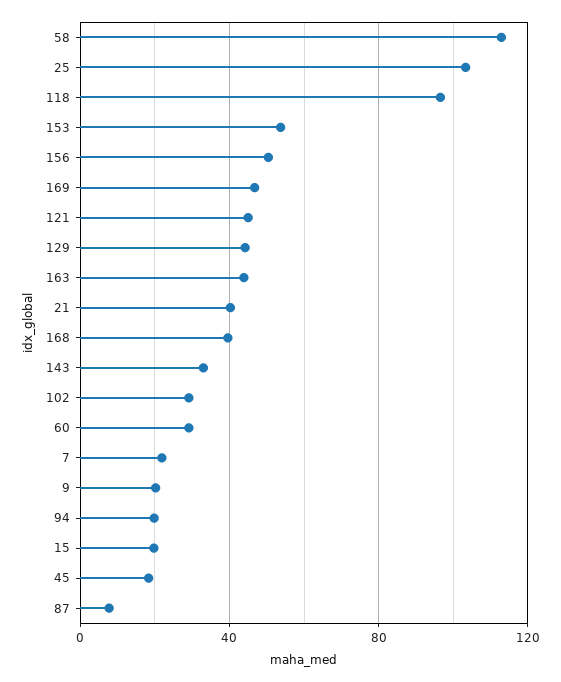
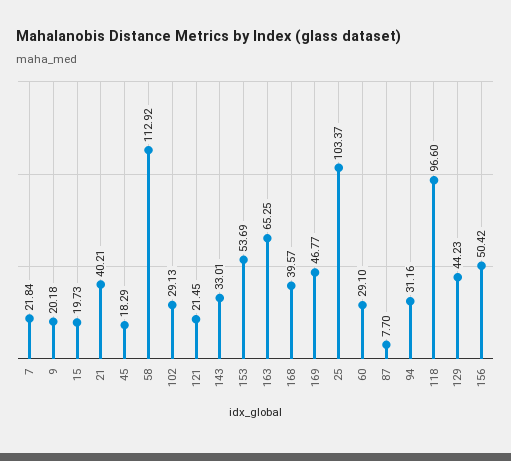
121: 45 -> 21.45
163: 45 -> 65.25
94: 20 -> 31.16

